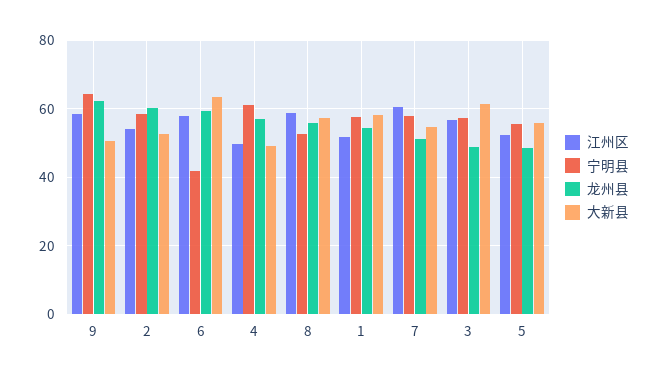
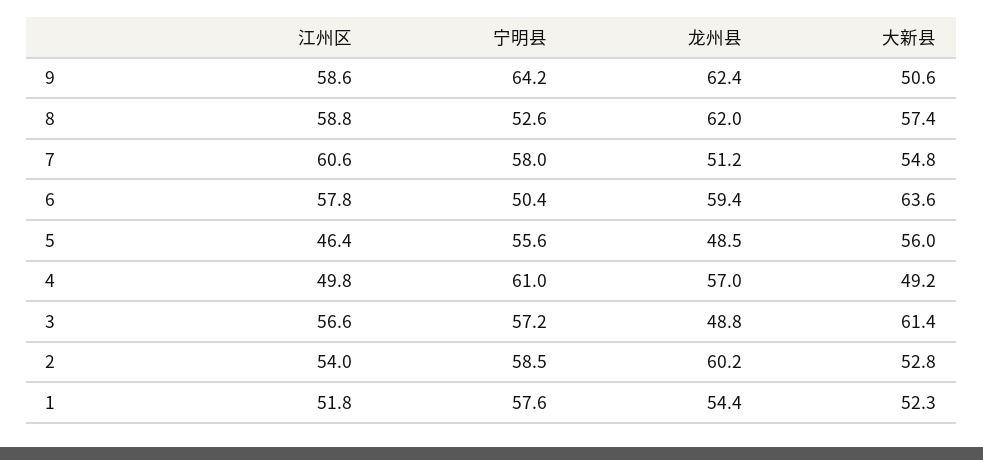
宁明县, 6: 42 -> 50.4
龙州县, 8: 56 -> 62
大新县, 1: 58 -> 52.3
江州区, 5: 52 -> 46.4

